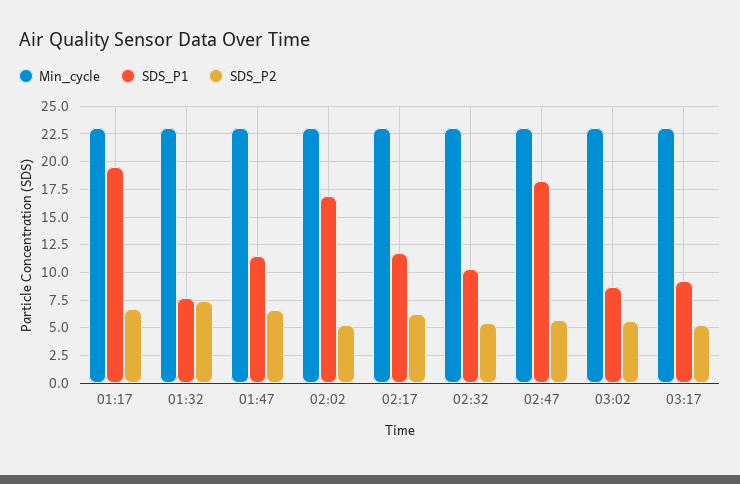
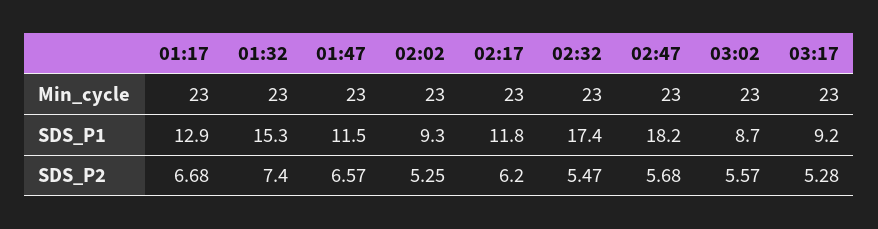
SDS_P1, 01:17: 20 -> 12.9
SDS_P1, 01:32: 7.5 -> 15.3
SDS_P1, 02:02: 17.5 -> 9.3
SDS_P1, 02:32: 10 -> 17.4

